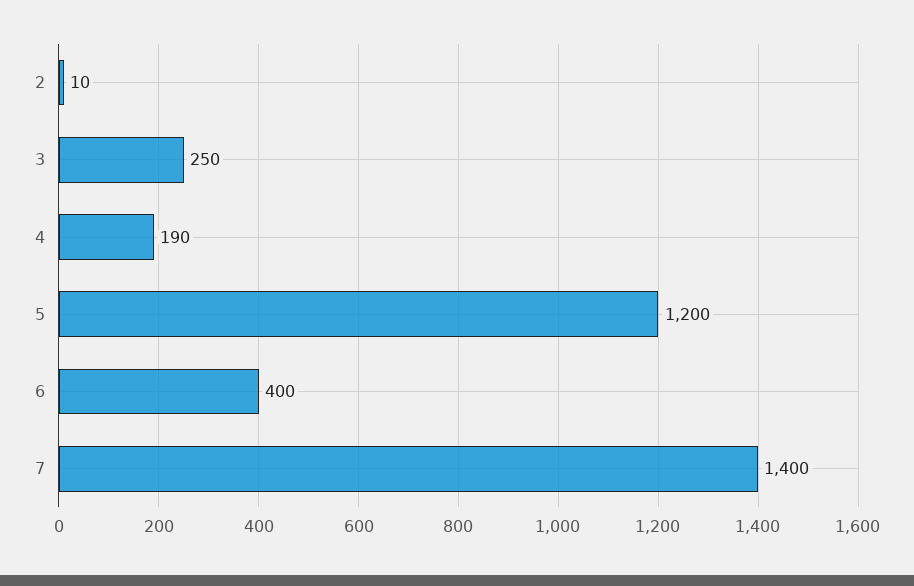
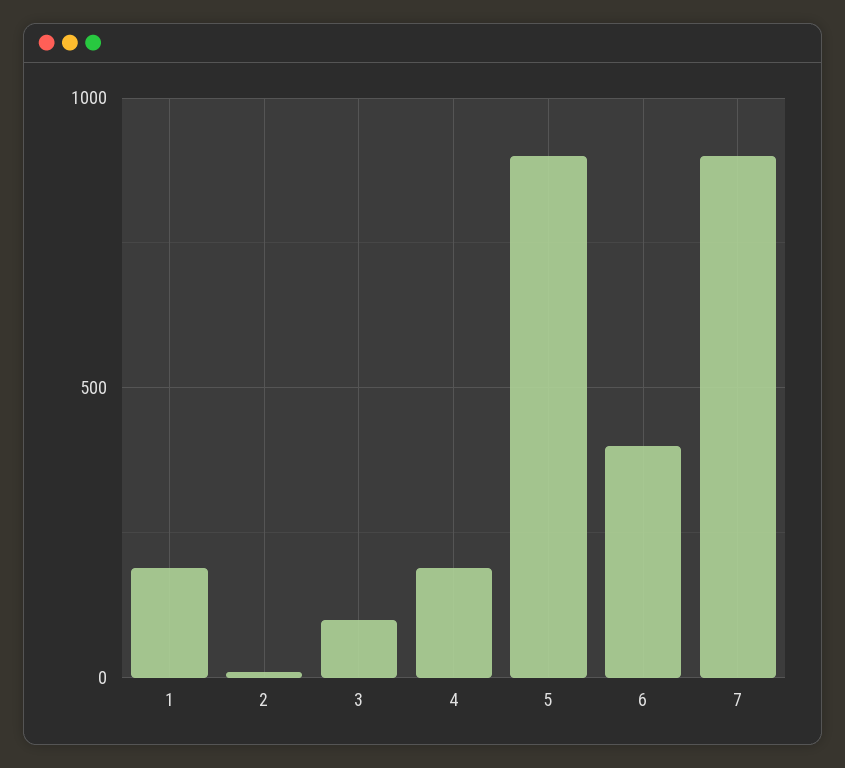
3: 250 -> 100
5: 1200 -> 900
7: 1400 -> 900
1: none -> 200

